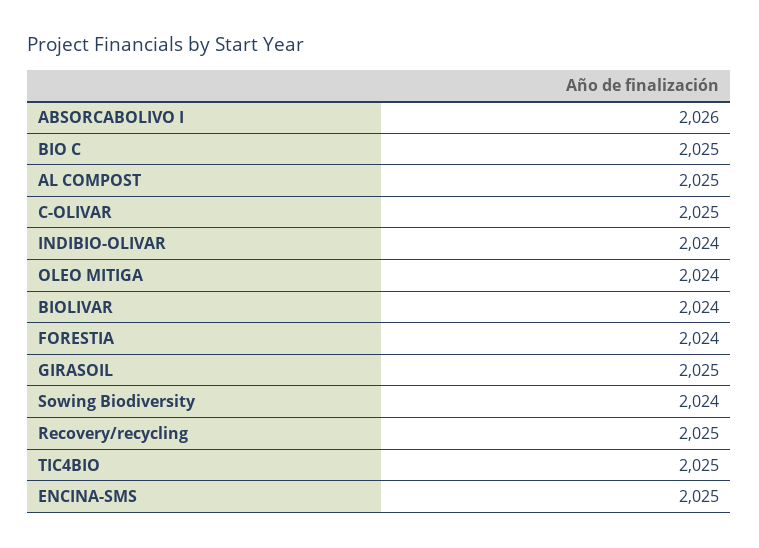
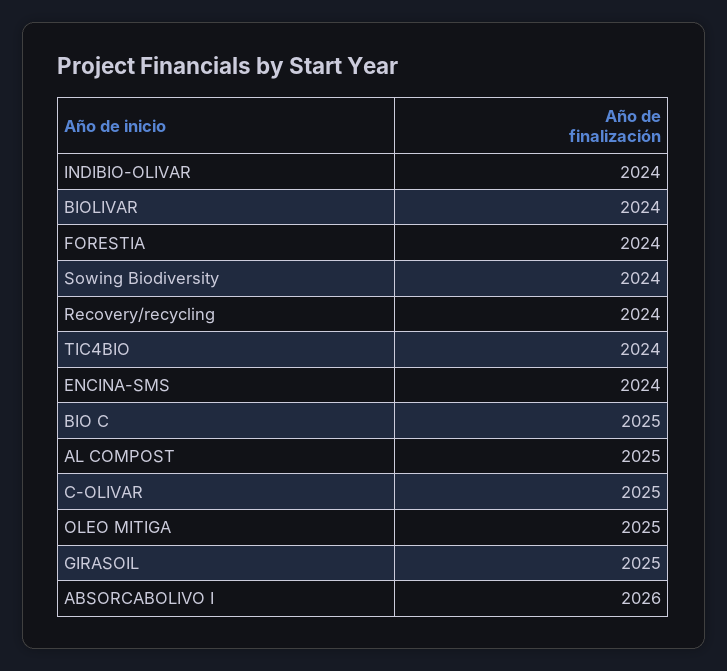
OLEO MITIGA: 2024 -> 2025
Recovery/recycling: 2025 -> 2024
TIC4BIO: 2025 -> 2024
ENCINA-SMS: 2025 -> 2024

